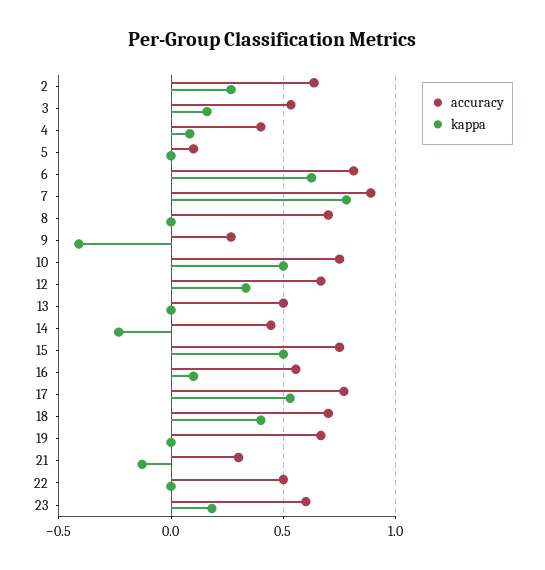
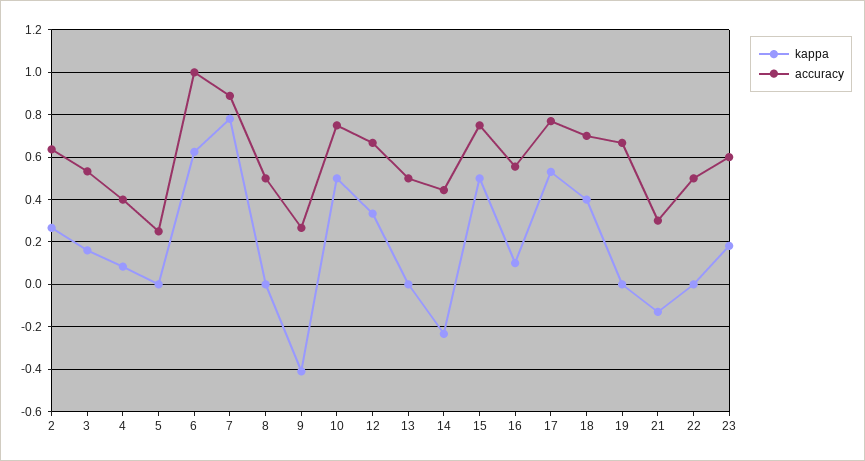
accuracy, 5: 0.1 -> 0.25
accuracy, 6: 0.8 -> 1
accuracy, 8: 0.7 -> 0.5

